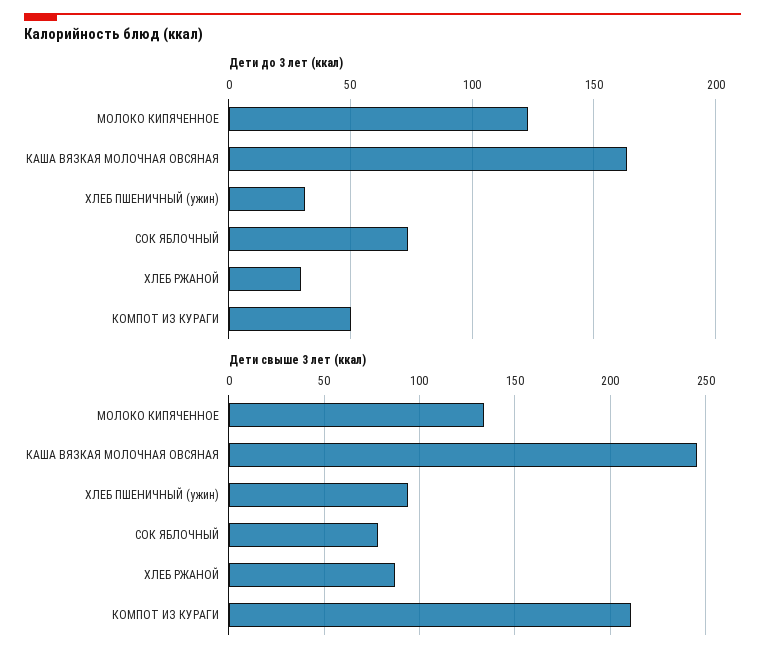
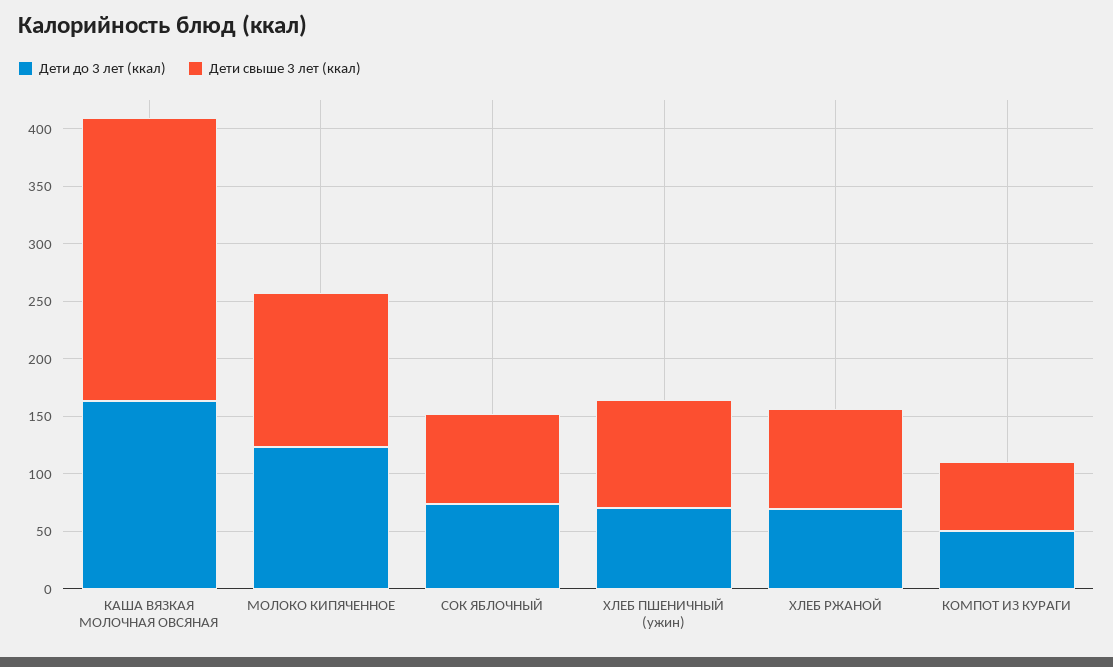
Дети до 3 лет (ккал), ХЛЕБ ПШЕНИЧНЫЙ (ужин): 30 -> 70
Дети до 3 лет (ккал), ХЛЕБ РЖАНОЙ: 30 -> 70
Дети свыше 3 лет (ккал), КОМПОТ ИЗ КУРАГИ: 210 -> 60

